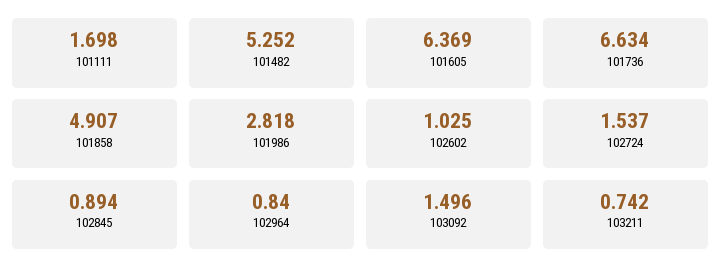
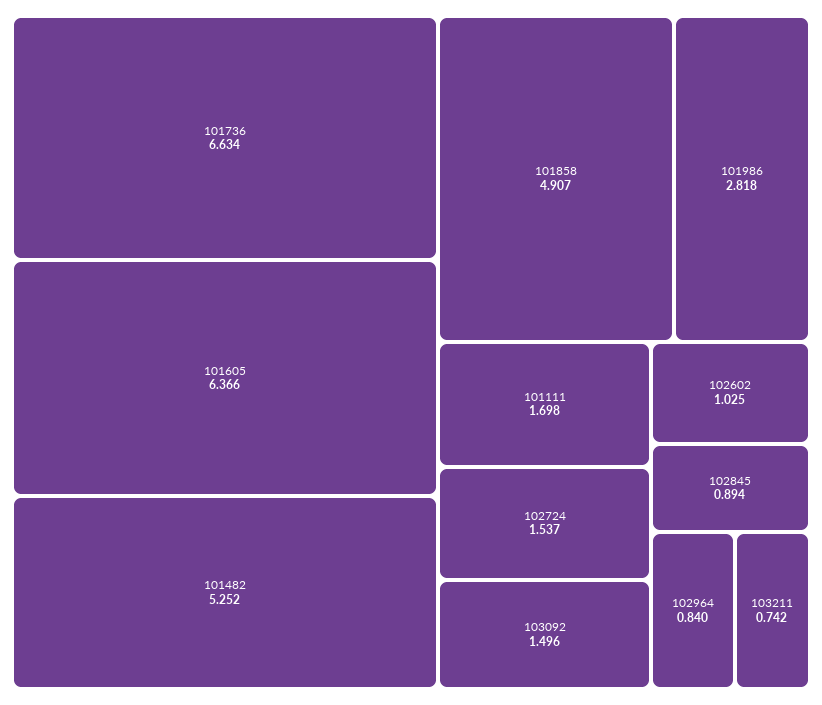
101605: 6.369 -> 6.366

